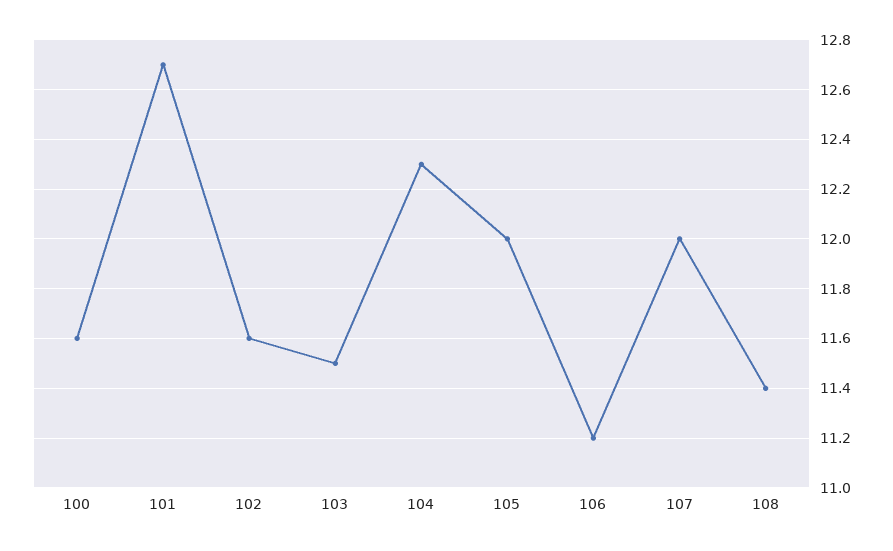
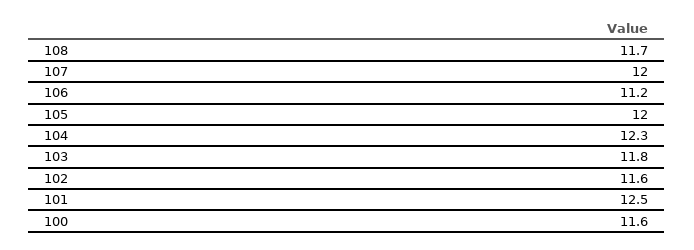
101: 12.7 -> 12.5
103: 11.5 -> 11.8
108: 11.4 -> 11.7

